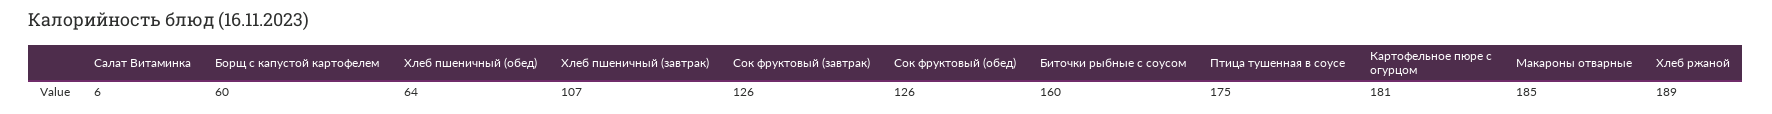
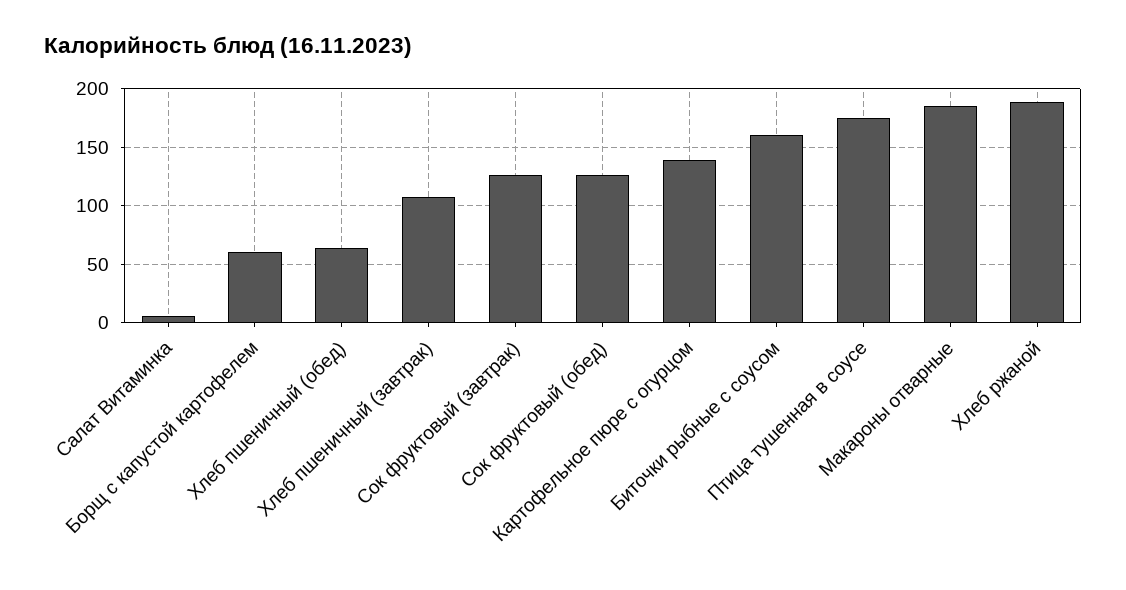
Картофельное пюре с огурцом: 181 -> 140

